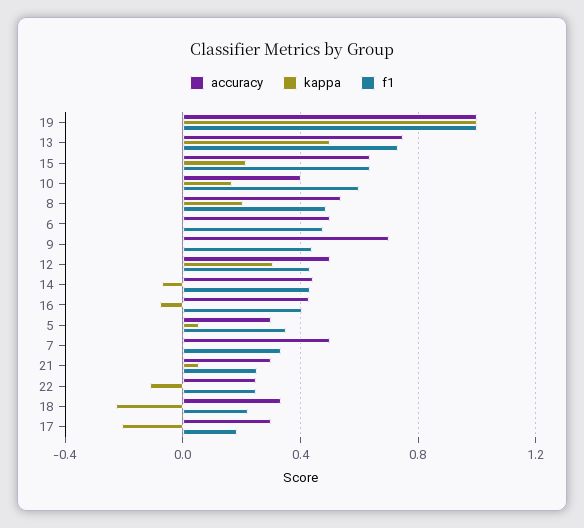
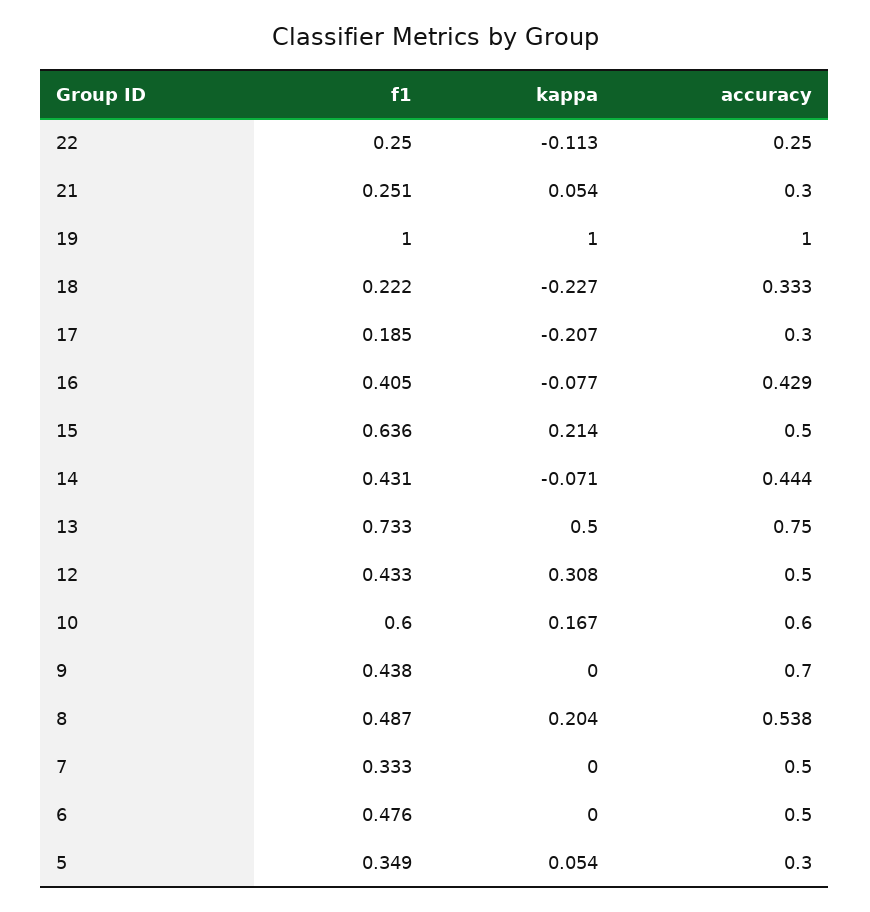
accuracy, 15: 0.65 -> 0.5
accuracy, 10: 0.4 -> 0.6

